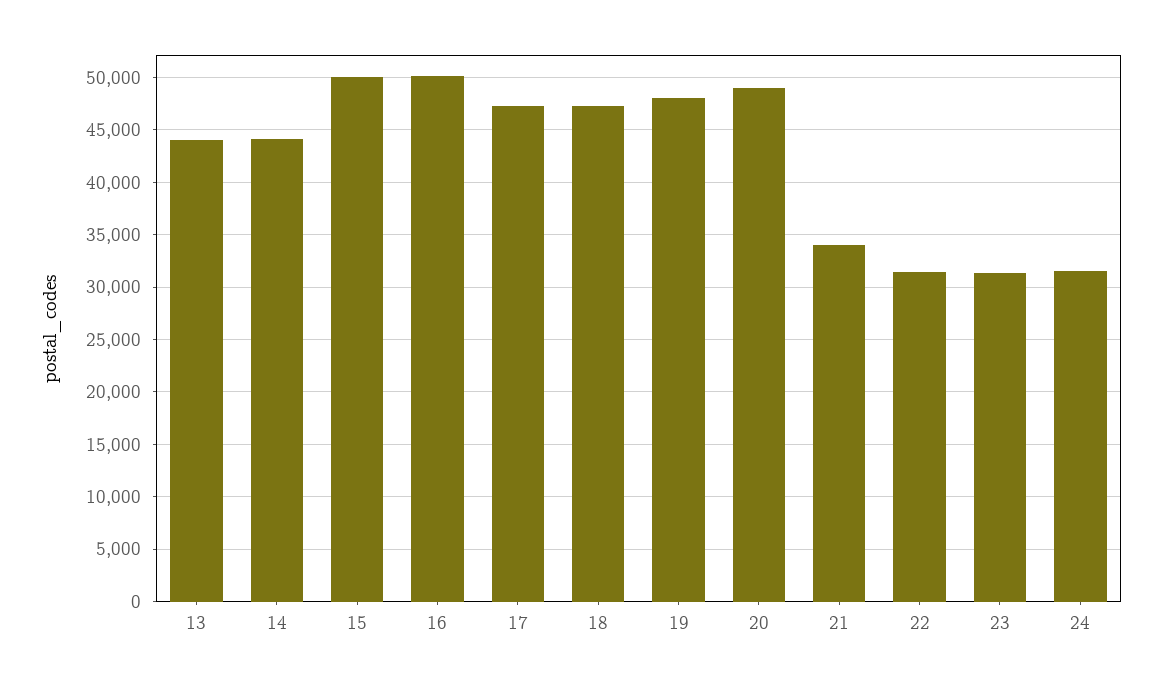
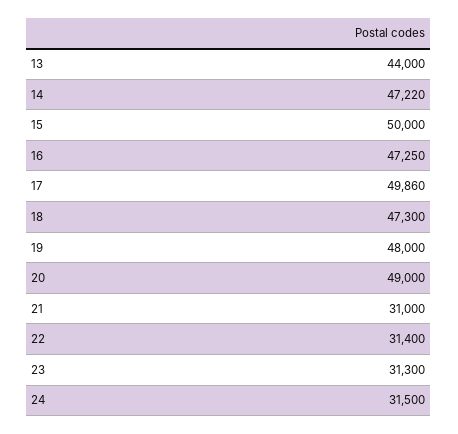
14: 44000 -> 47220
16: 50000 -> 47250
17: 47000 -> 49860
21: 34000 -> 31000

